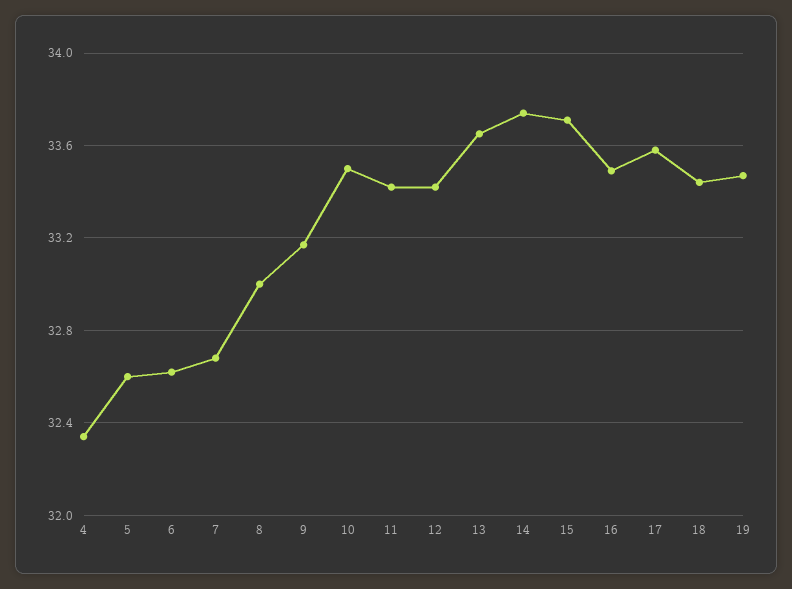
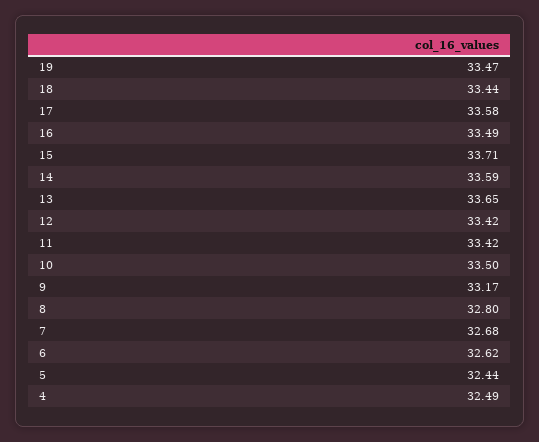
4: 32.35 -> 32.49
5: 32.6 -> 32.44
8: 33 -> 32.8
14: 33.75 -> 33.59

